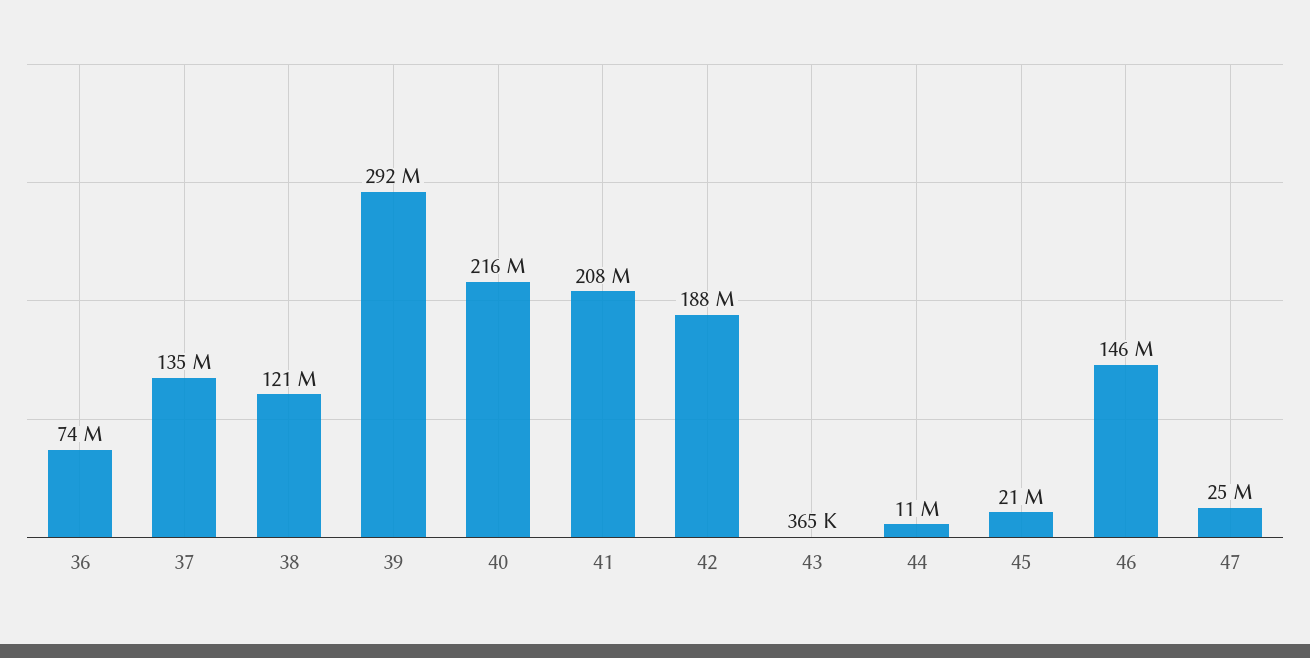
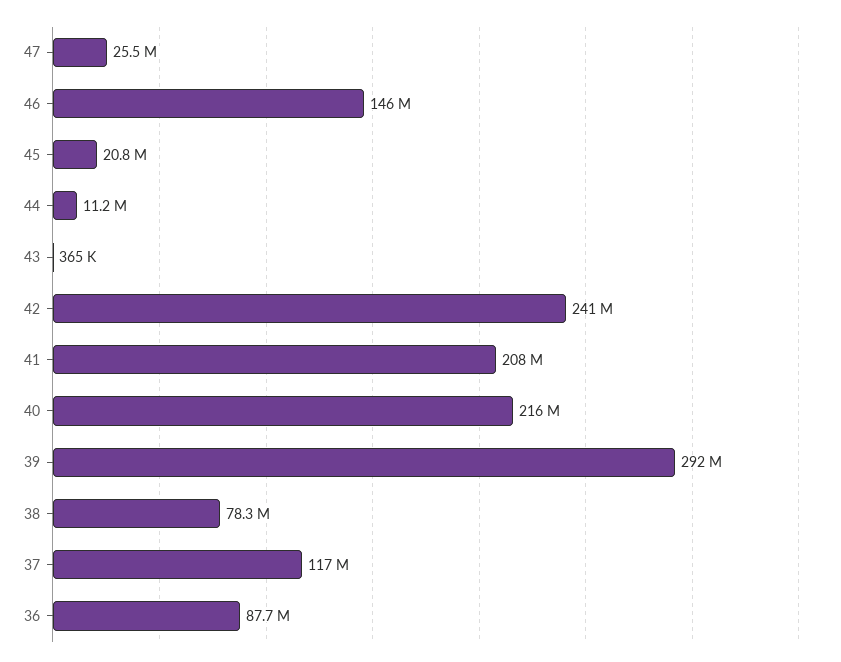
36: 74000000 -> 87700000
37: 135000000 -> 117000000
38: 121000000 -> 78300000
42: 188000000 -> 241000000

